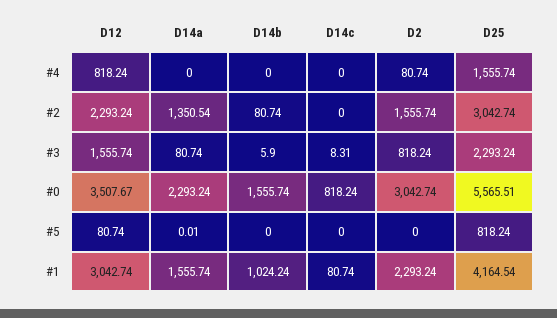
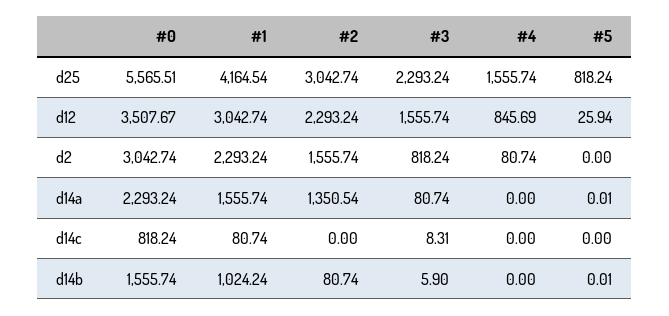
D12, #4: 818.24 -> 845.69
D12, #5: 80.74 -> 25.94
D14b, #5: 0 -> 0.01

